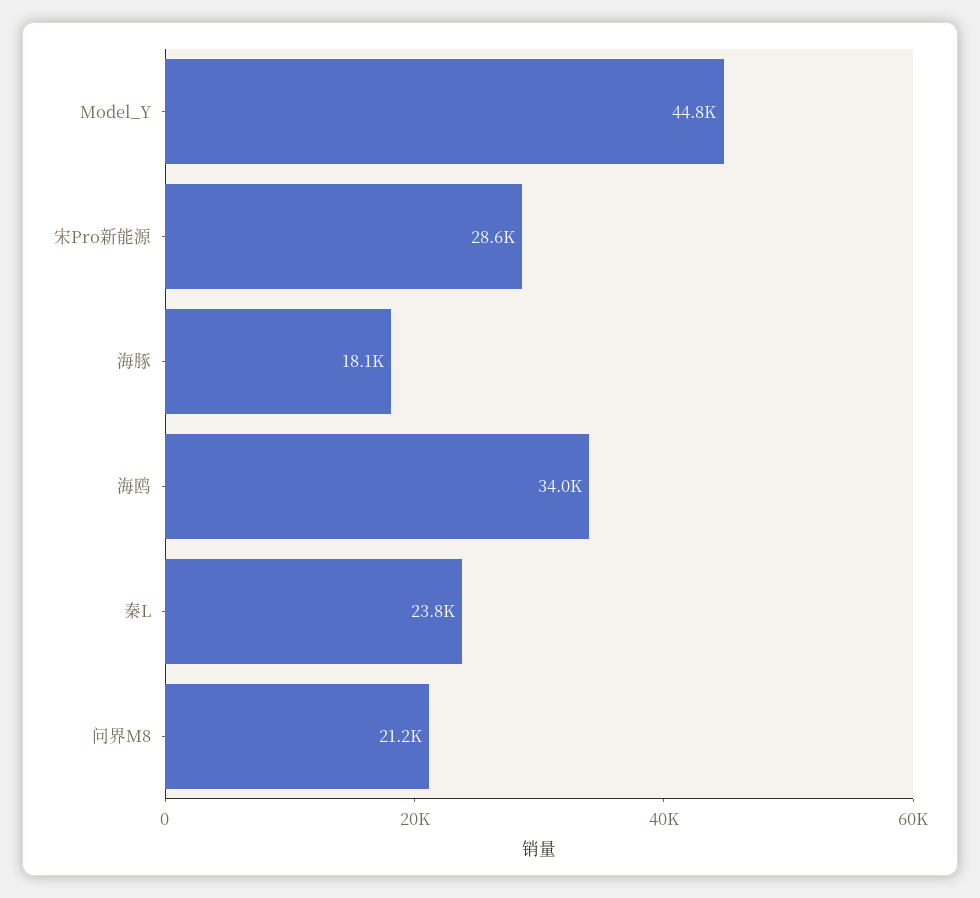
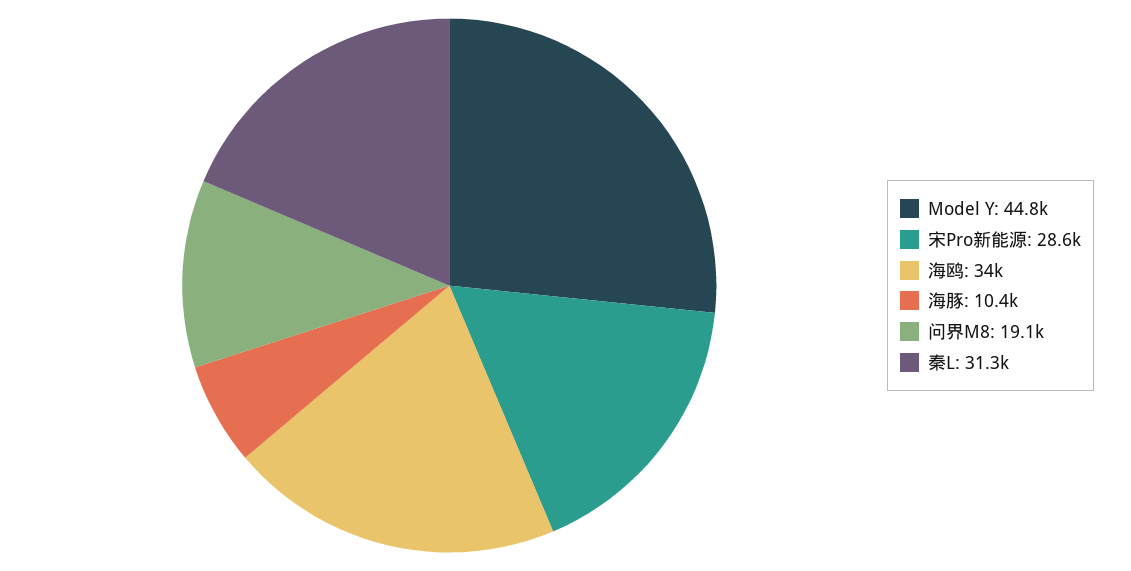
海豚: 18100 -> 10400
秦L: 23800 -> 31300
问界M8: 21200 -> 19100

